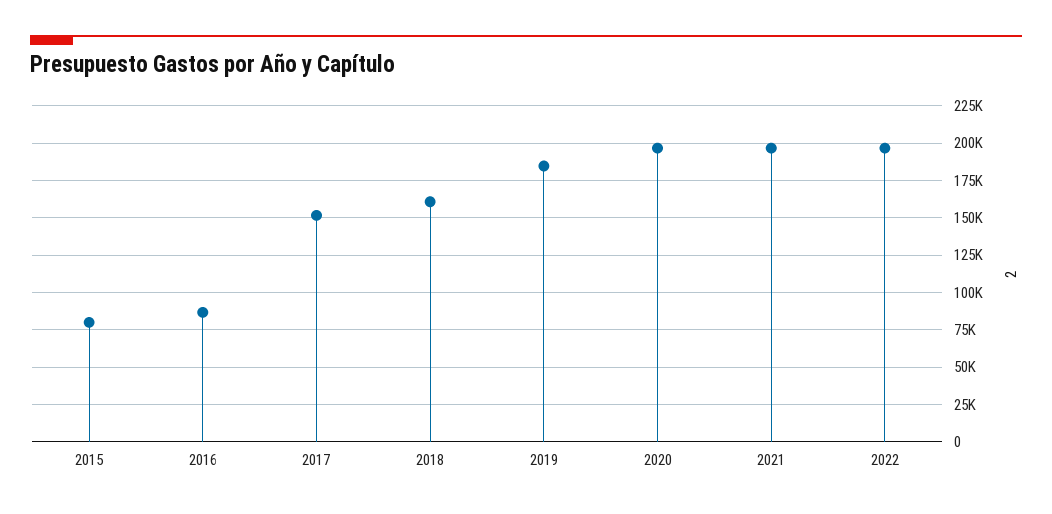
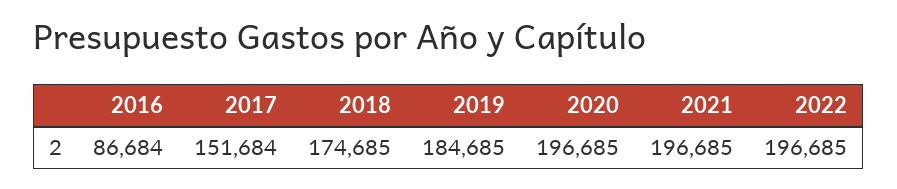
2015: 80000 -> none
2018: 160000 -> 174685

